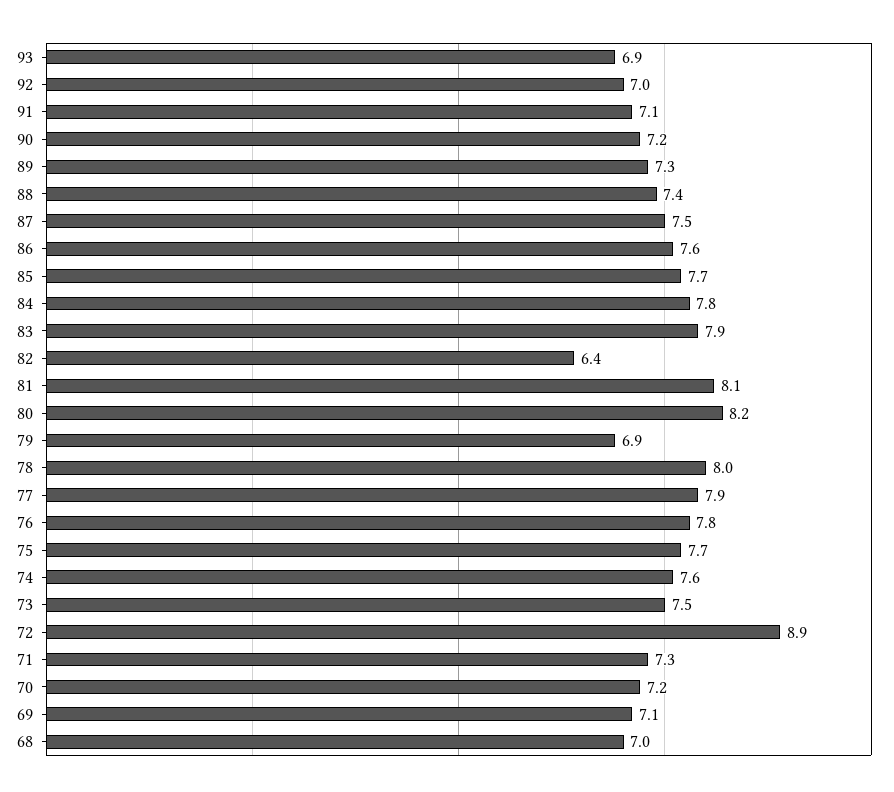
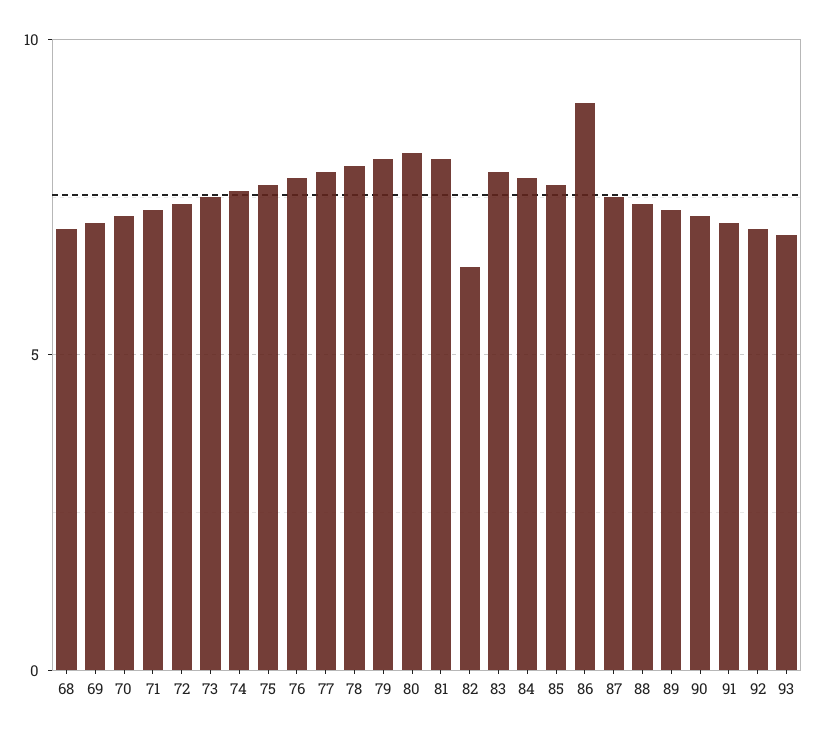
86: 7.6 -> 9
79: 6.9 -> 8
72: 8.9 -> 7.5

